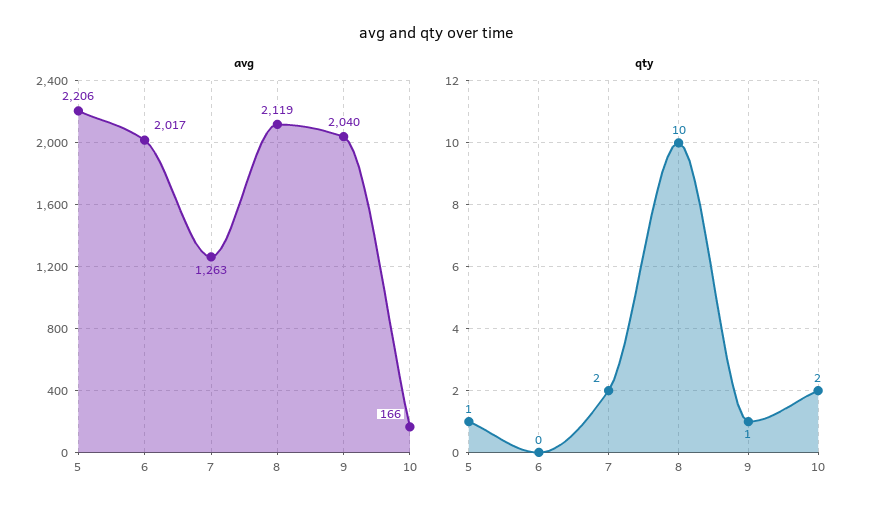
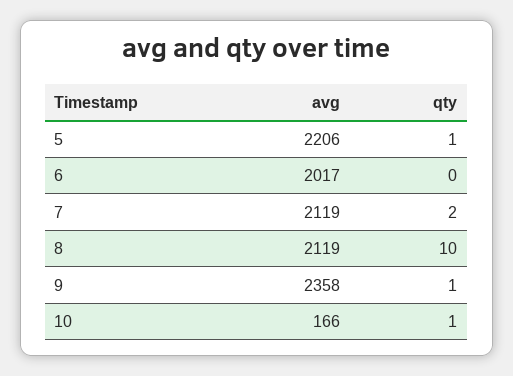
avg, 7: 1263 -> 2119
avg, 9: 2040 -> 2358
qty, 10: 2 -> 1

